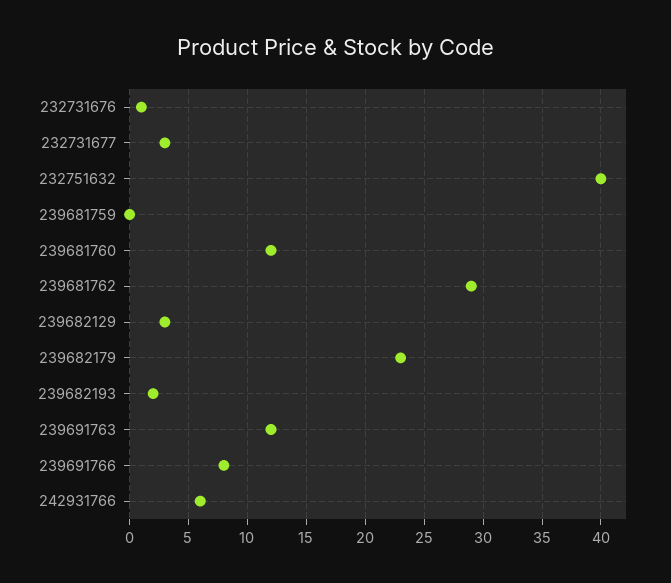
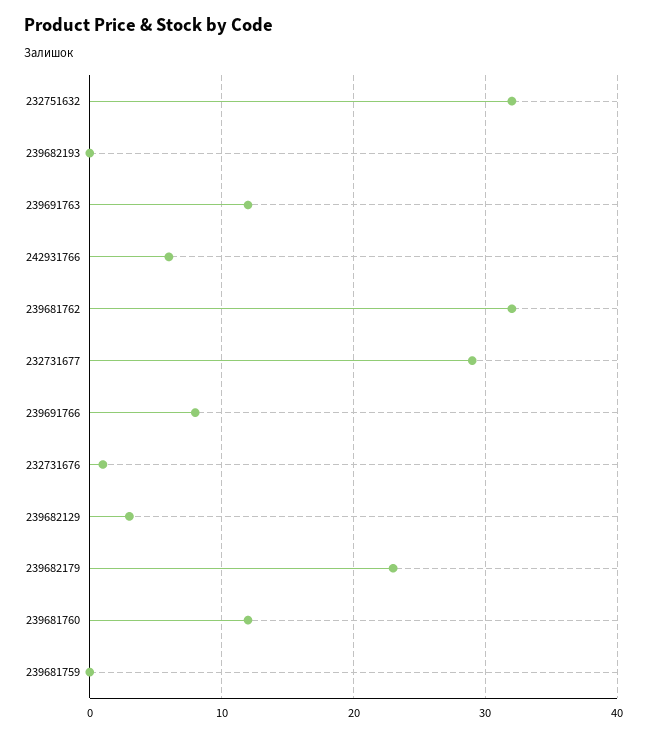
232731677: 3 -> 29
232751632: 40 -> 32
239681762: 29 -> 32
239682193: 2 -> 0

